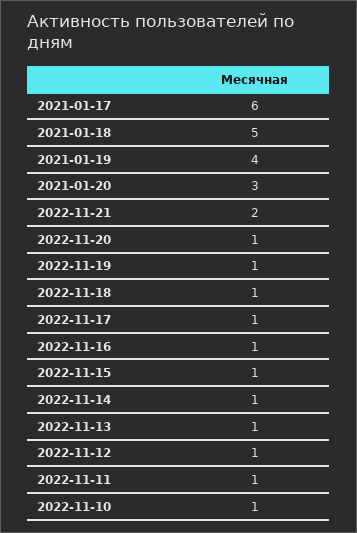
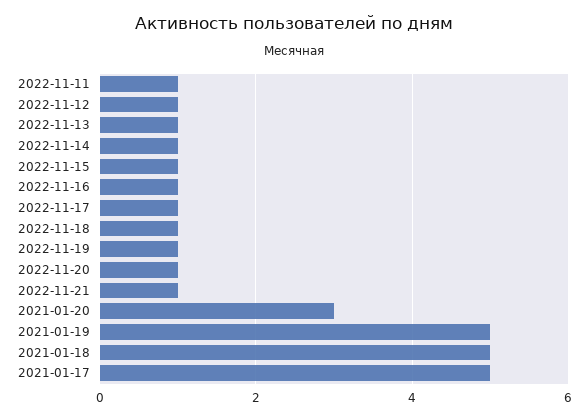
2021-01-17: 6 -> 5
2021-01-19: 4 -> 5
2022-11-21: 2 -> 1
2022-11-10: 1 -> none

